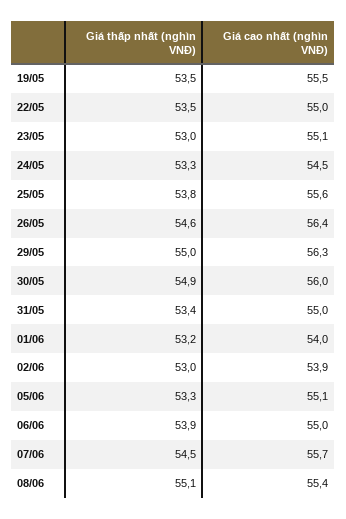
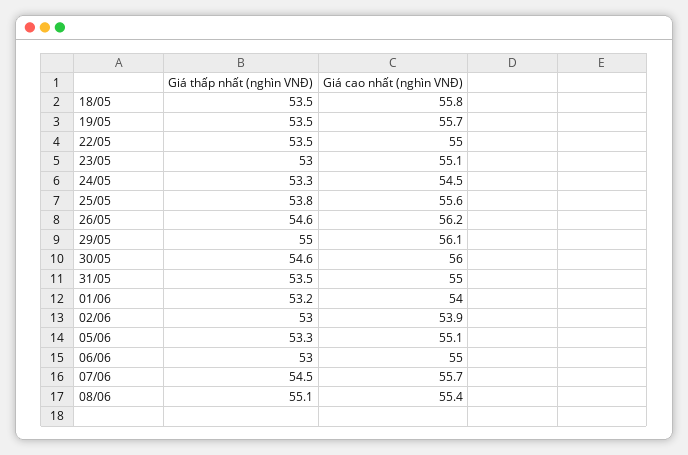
Giá cao nhất (nghìn VNĐ), 19/05: 55.5 -> 55.7
Giá cao nhất (nghìn VNĐ), 26/05: 56.4 -> 56.2
Giá cao nhất (nghìn VNĐ), 29/05: 56.3 -> 56.1
Giá thấp nhất (nghìn VNĐ), 30/05: 54.9 -> 54.6
Giá thấp nhất (nghìn VNĐ), 31/05: 53.4 -> 53.5
Giá thấp nhất (nghìn VNĐ), 06/06: 53.9 -> 53
Giá thấp nhất (nghìn VNĐ), 18/05: none -> 53.5
Giá cao nhất (nghìn VNĐ), 18/05: none -> 55.8

